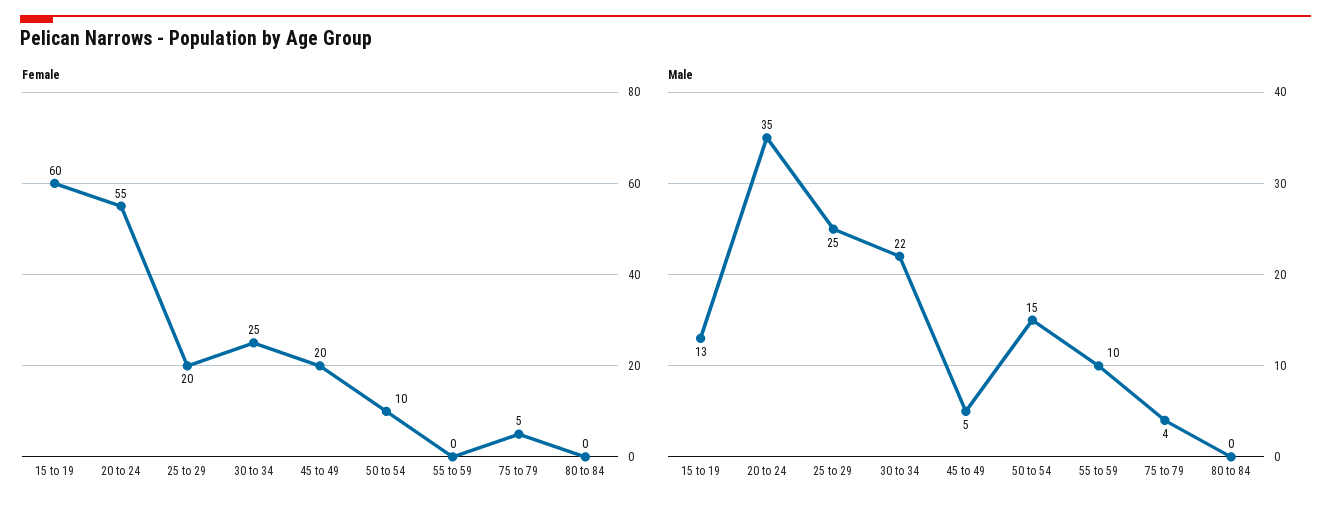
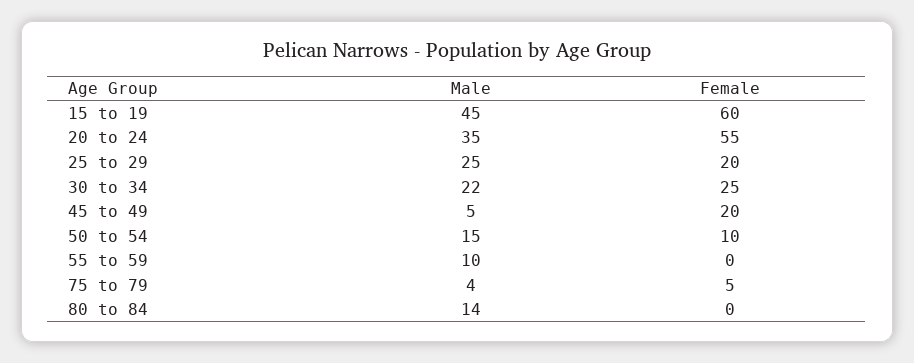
Male, 15 to 19: 13 -> 45
Male, 80 to 84: 0 -> 14

